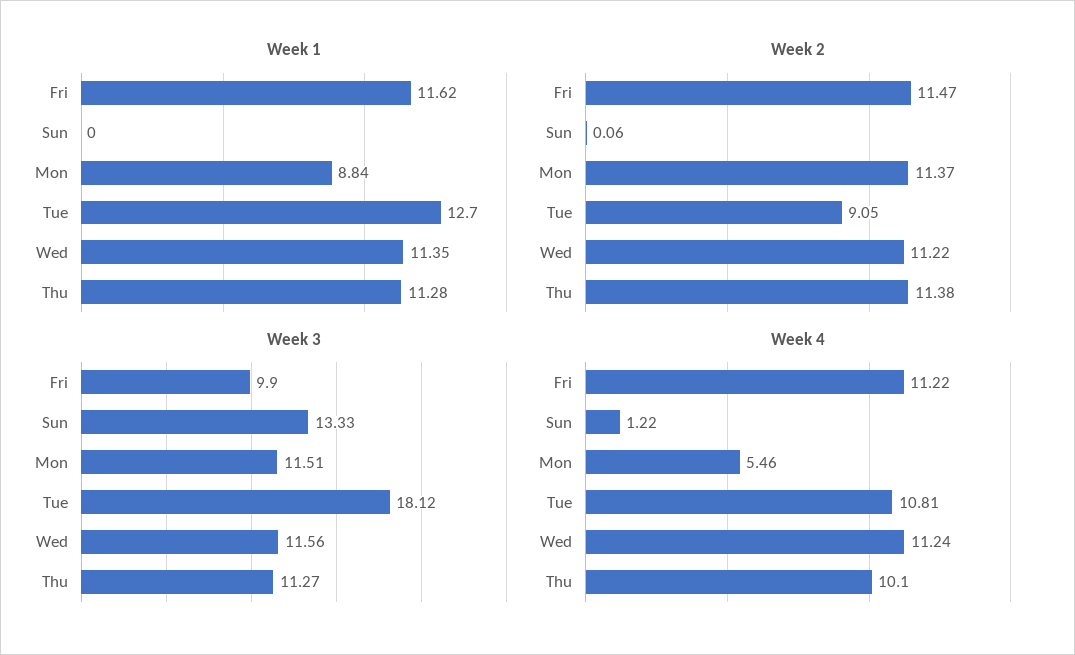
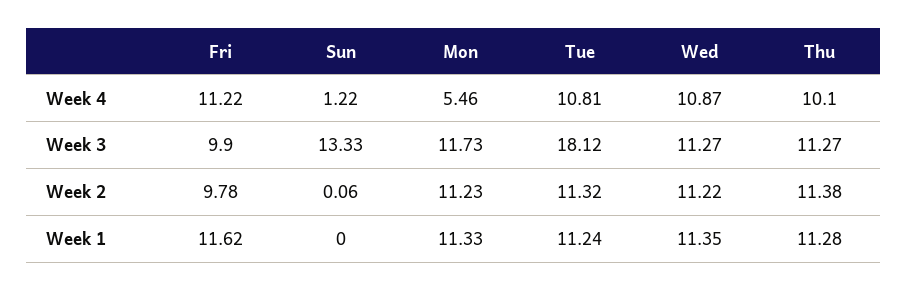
Week 1, Mon: 8.84 -> 11.33
Week 1, Tue: 12.7 -> 11.24
Week 2, Fri: 11.47 -> 9.78
Week 2, Mon: 11.37 -> 11.23
Week 2, Tue: 9.05 -> 11.32
Week 3, Mon: 11.51 -> 11.73
Week 3, Wed: 11.56 -> 11.27
Week 4, Wed: 11.24 -> 10.87

